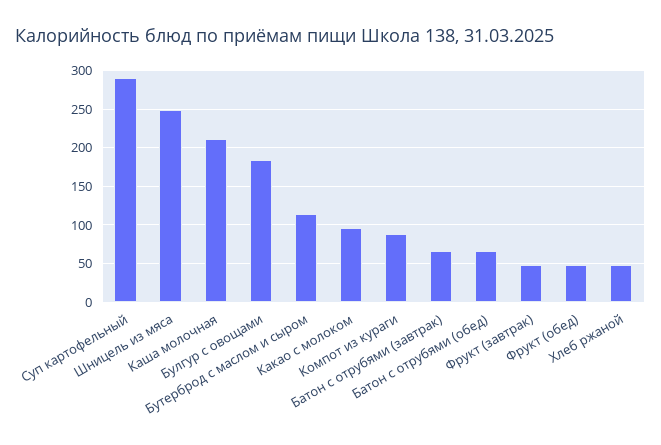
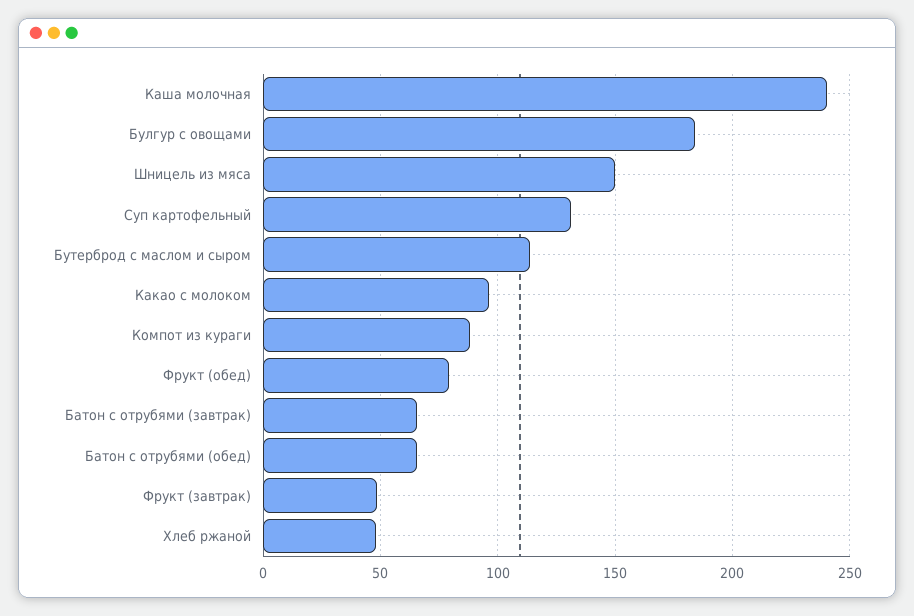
Суп картофельный: 290 -> 130
Шницель из мяса: 250 -> 150
Каша молочная: 210 -> 240
Фрукт (обед): 50 -> 80

